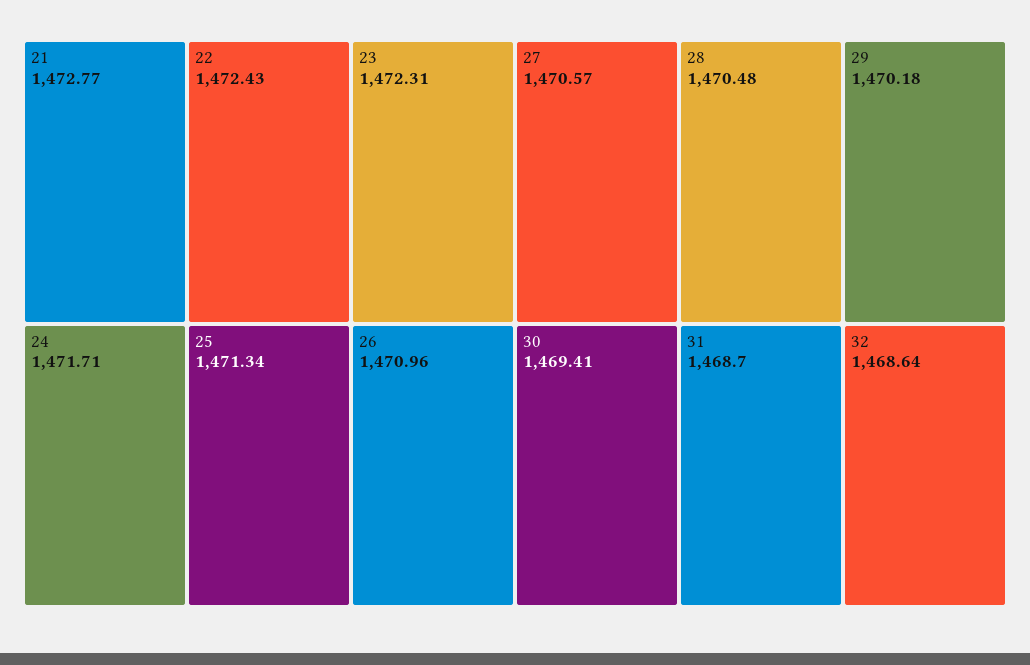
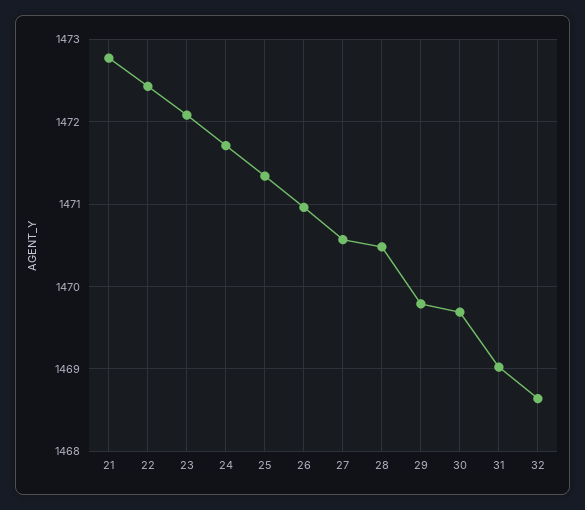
23: 1472.31 -> 1472.1
29: 1470.18 -> 1469.8
30: 1469.41 -> 1469.7
31: 1468.7 -> 1469

